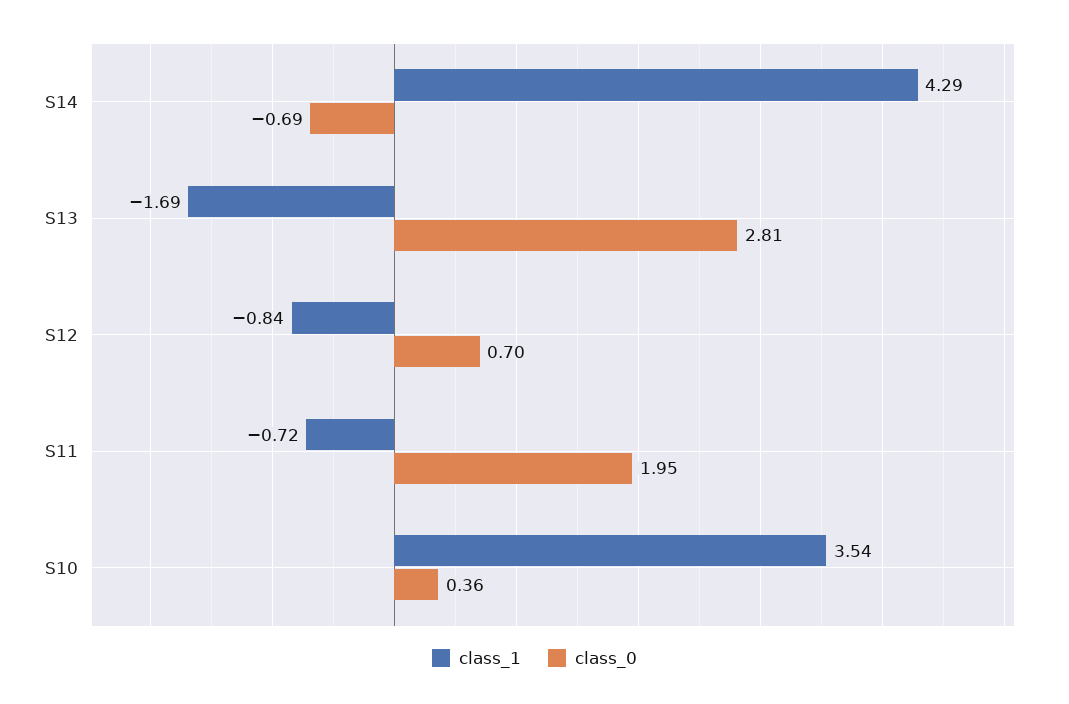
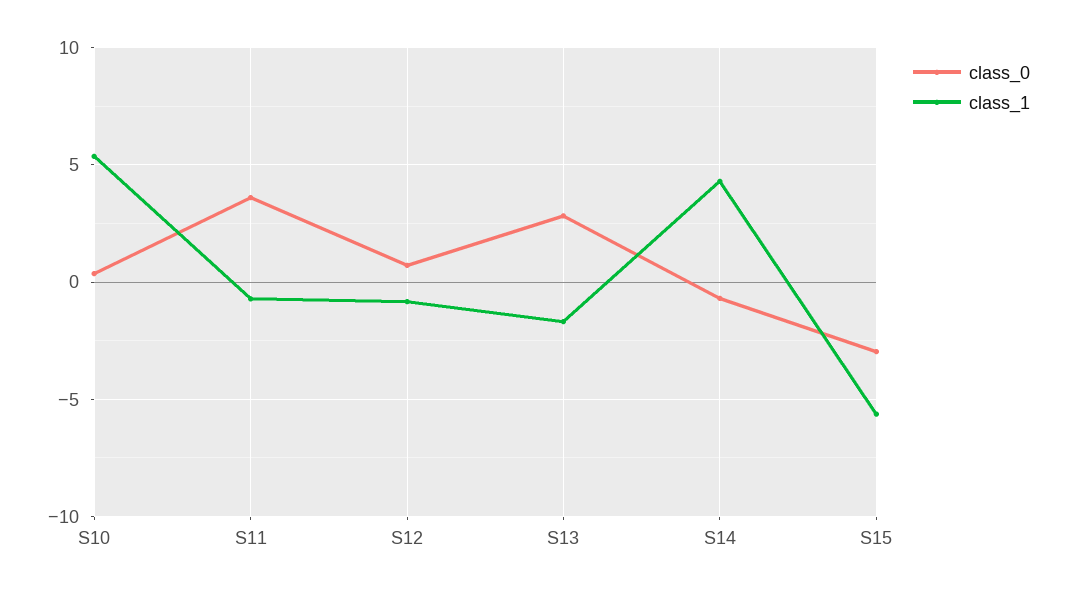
class_0, S11: 1.95 -> 3.5
class_1, S10: 3.54 -> 5.5
class_0, S15: none -> -3
class_1, S15: none -> -5.5

